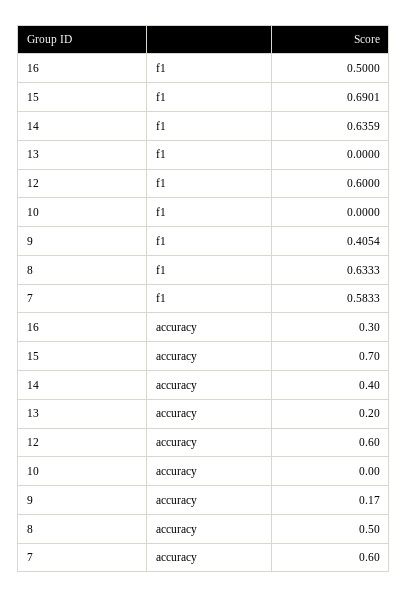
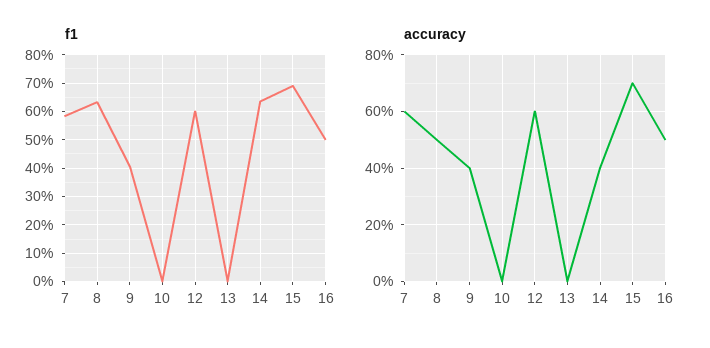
accuracy, 16: 0.3 -> 0.5
accuracy, 13: 0.2 -> 0
accuracy, 9: 0.17 -> 0.4

